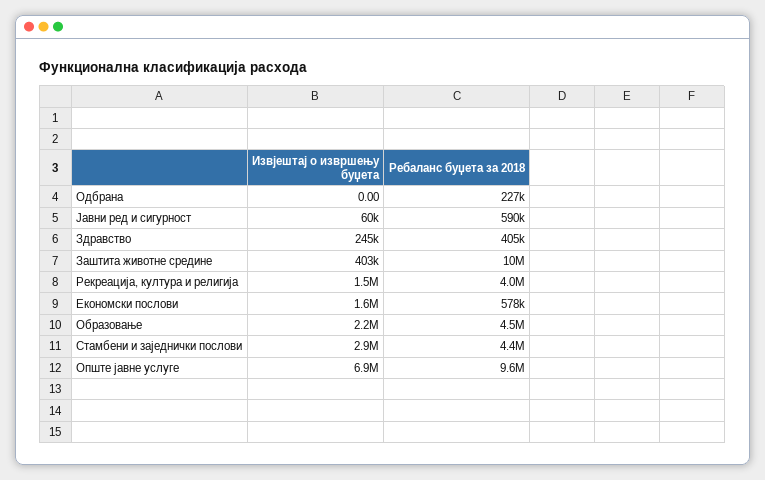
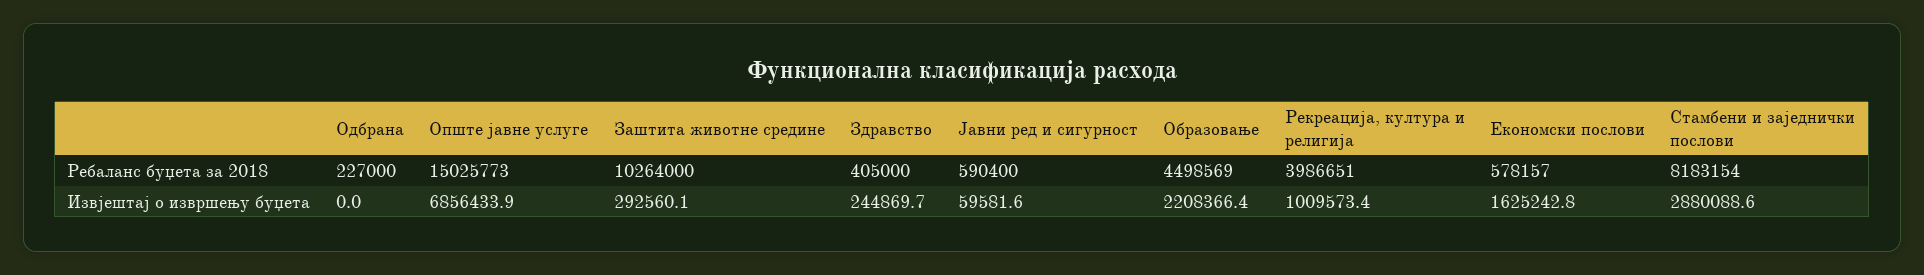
Извјештај о извршењу буџета, Заштита животне средине: 403000 -> 292560.1
Извјештај о извршењу буџета, Рекреација, култура и религија: 1500000 -> 1009573.4
Ребаланс буџета за 2018, Стамбени и заједнички послови: 4400000 -> 8183154
Ребаланс буџета за 2018, Опште јавне услуге: 9600000 -> 15025773

